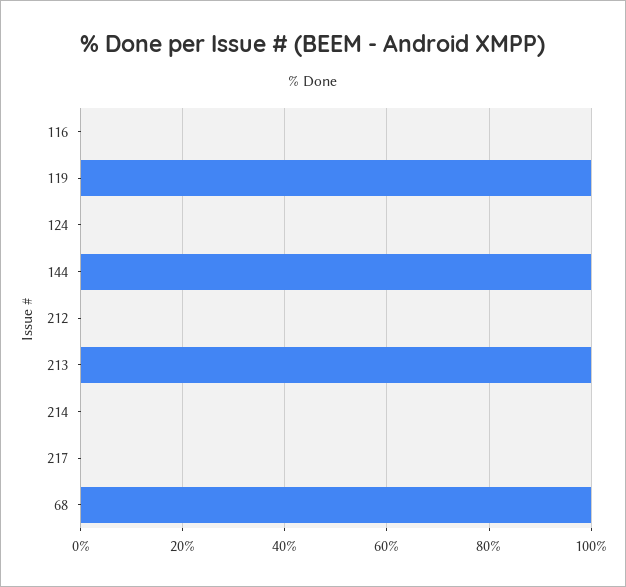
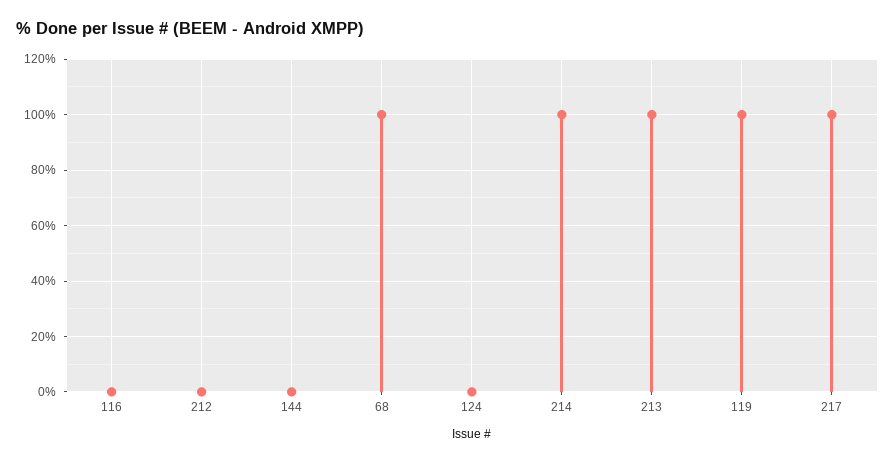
144: 100 -> 0
214: 0 -> 100
217: 0 -> 100

